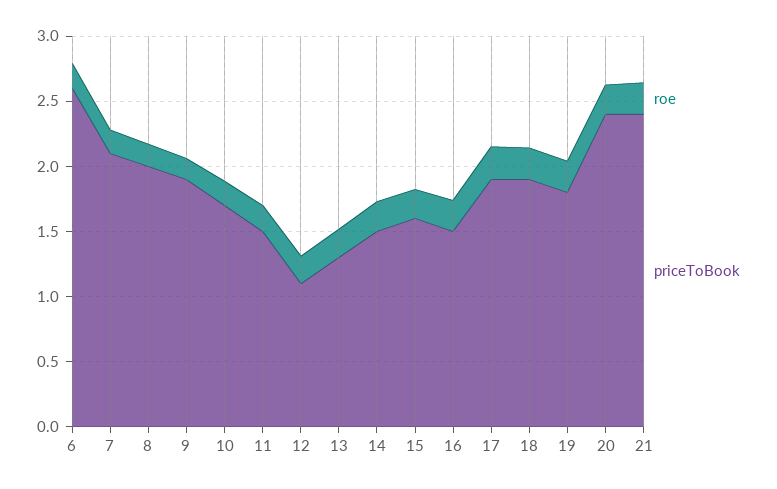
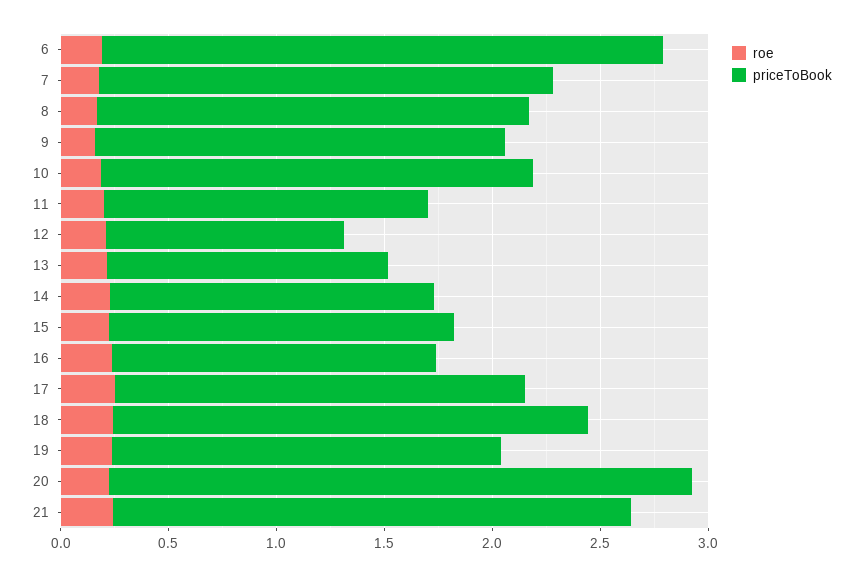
priceToBook, 10: 1.7 -> 2
priceToBook, 18: 1.9 -> 2.2
priceToBook, 20: 2.4 -> 2.7

